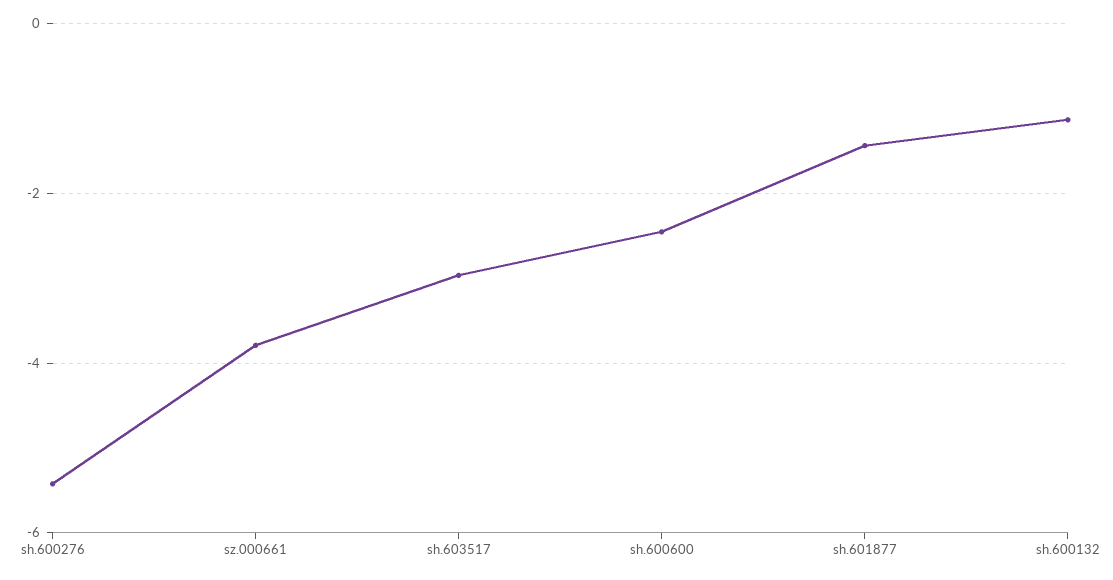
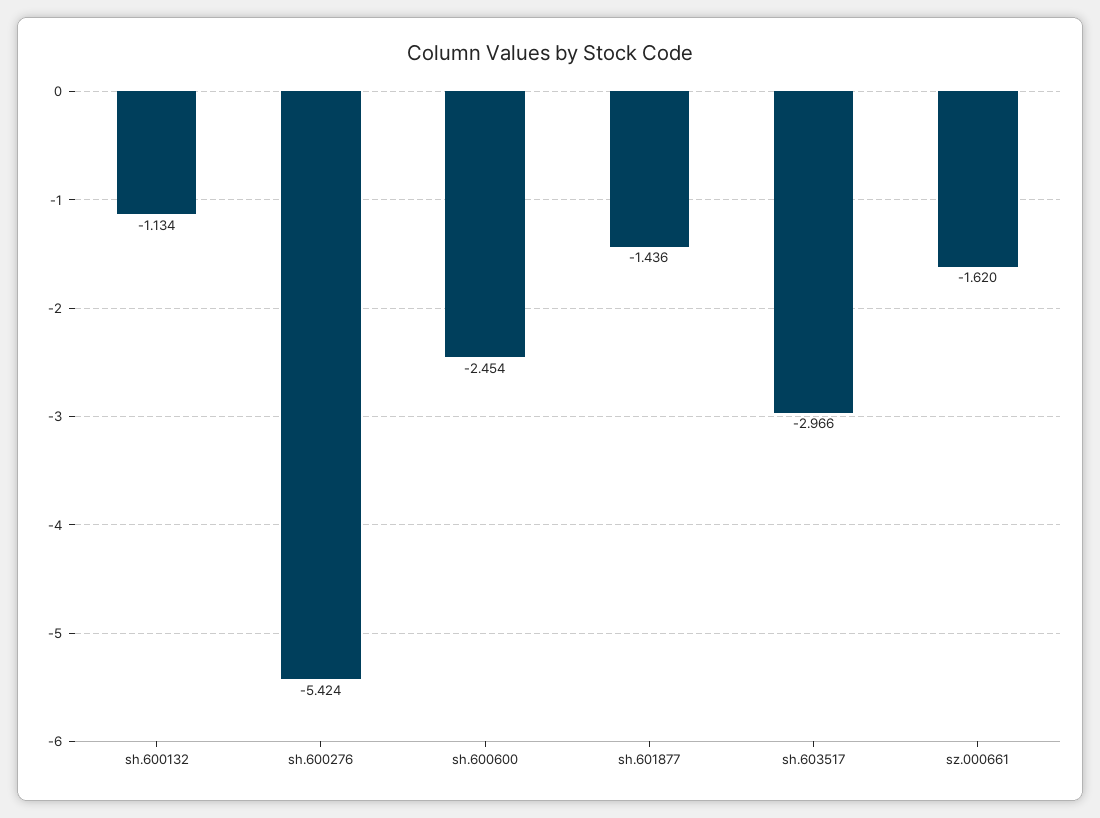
sz.000661: -3.8 -> -1.62

